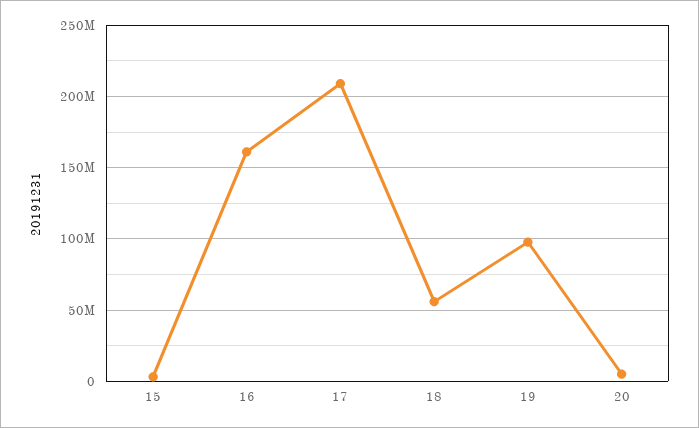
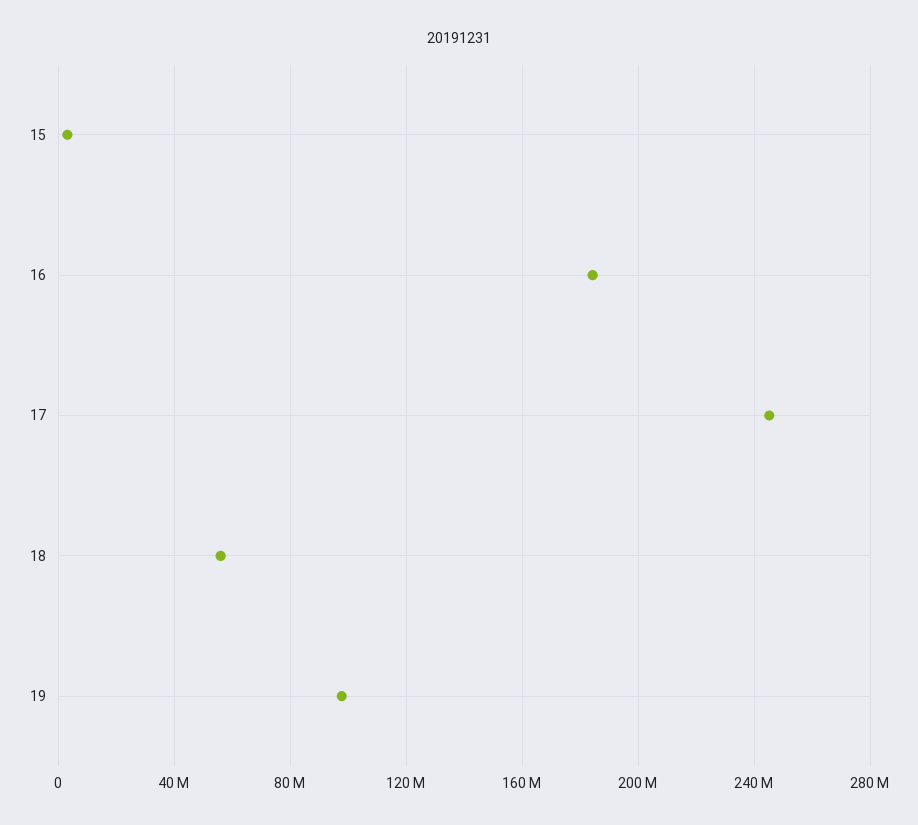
16: 160000000 -> 185000000
17: 210000000 -> 245000000
20: 5000000 -> none

